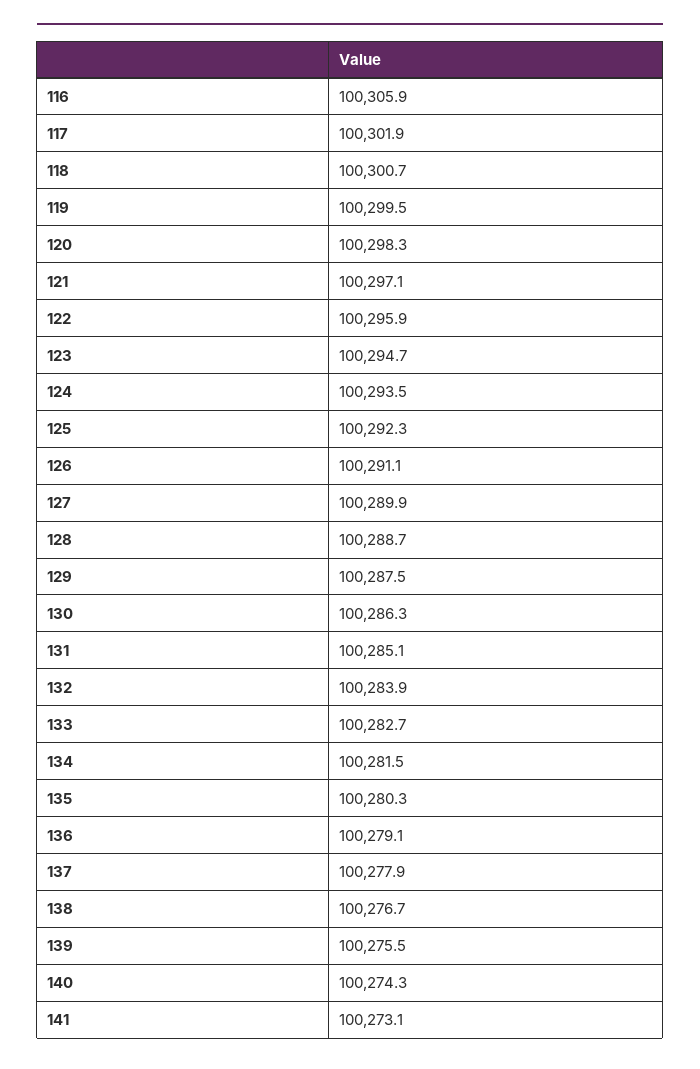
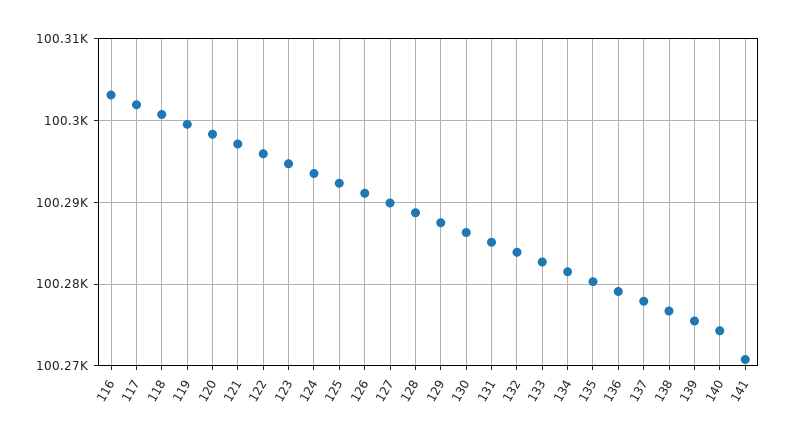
116: 100305.9 -> 100303
141: 100273.1 -> 100271

